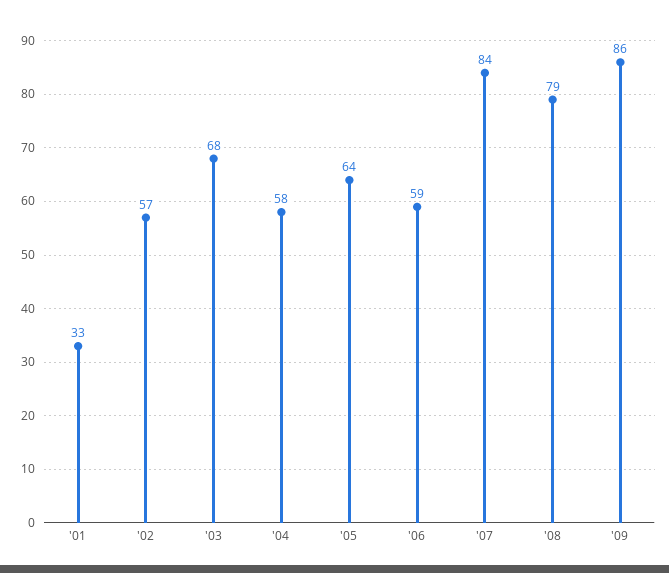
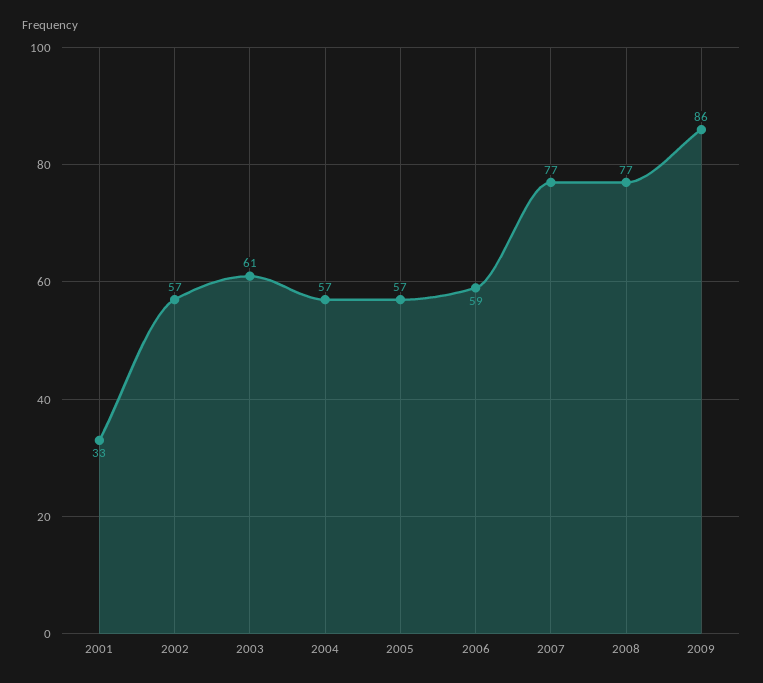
'03: 68 -> 61
'04: 58 -> 57
'05: 64 -> 57
'07: 84 -> 77
'08: 79 -> 77

